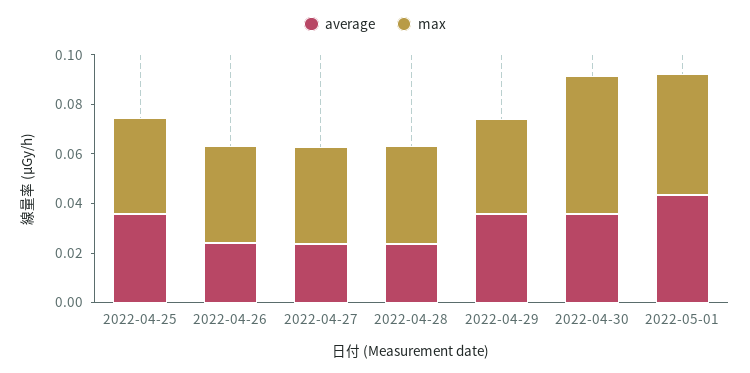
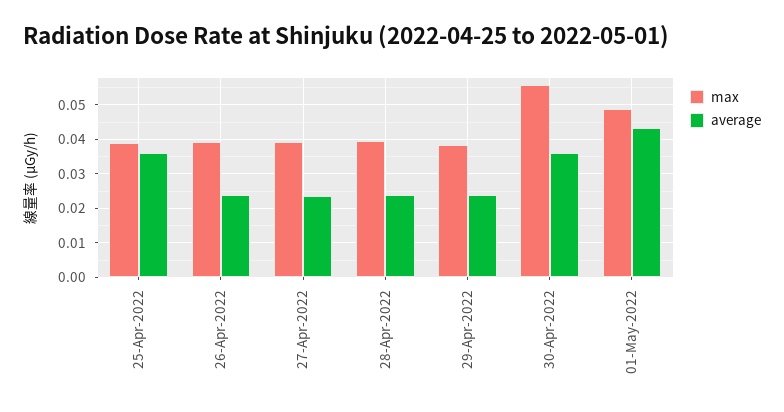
average, 2022-04-29: 0.035 -> 0.024

